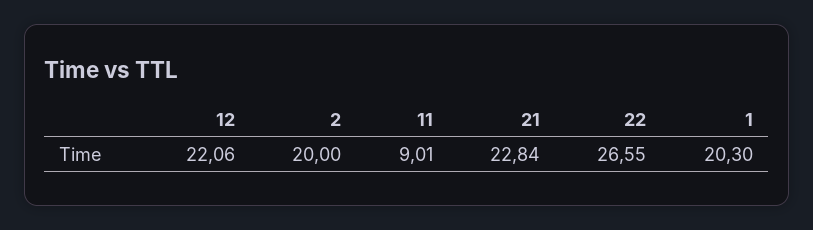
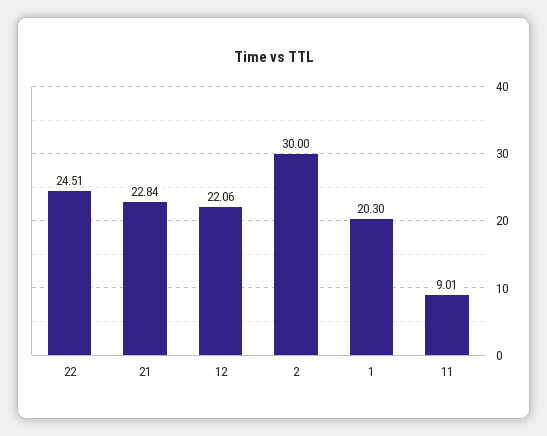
2: 20 -> 30
22: 26.55 -> 24.51

